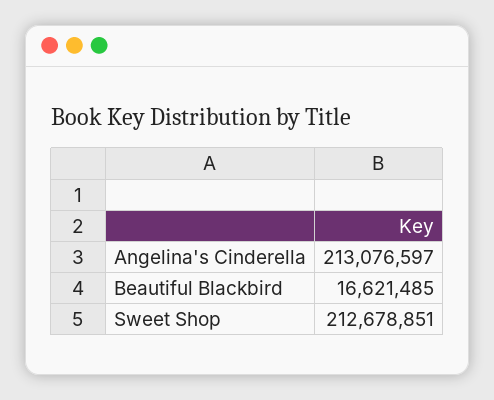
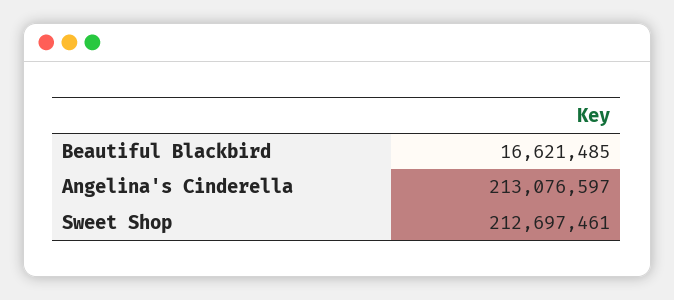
Sweet Shop: 212678851 -> 212697461

